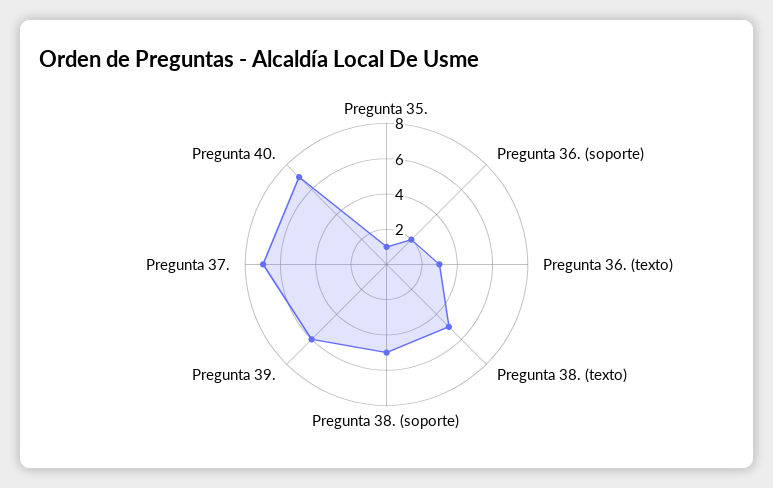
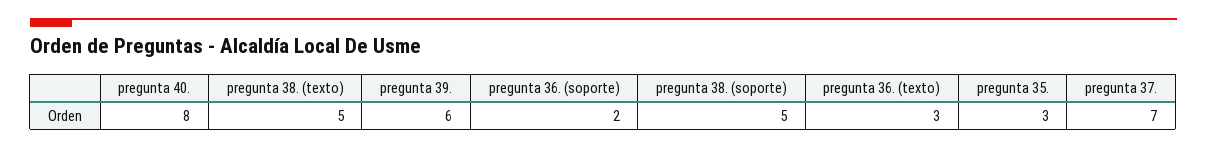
Pregunta 35.: 1 -> 3
Pregunta 40.: 7 -> 8

